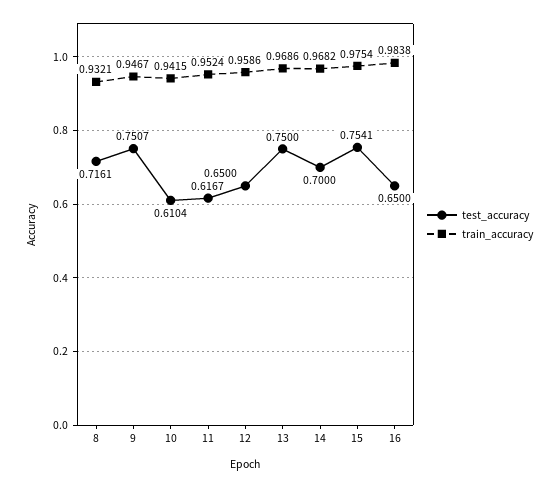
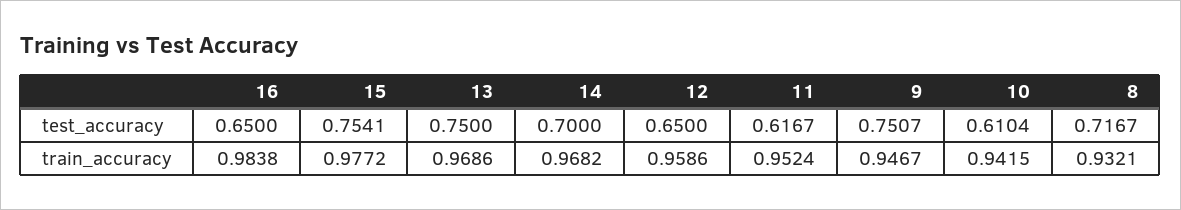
test_accuracy, 8: 0.7161 -> 0.7167
train_accuracy, 15: 0.9754 -> 0.9772

